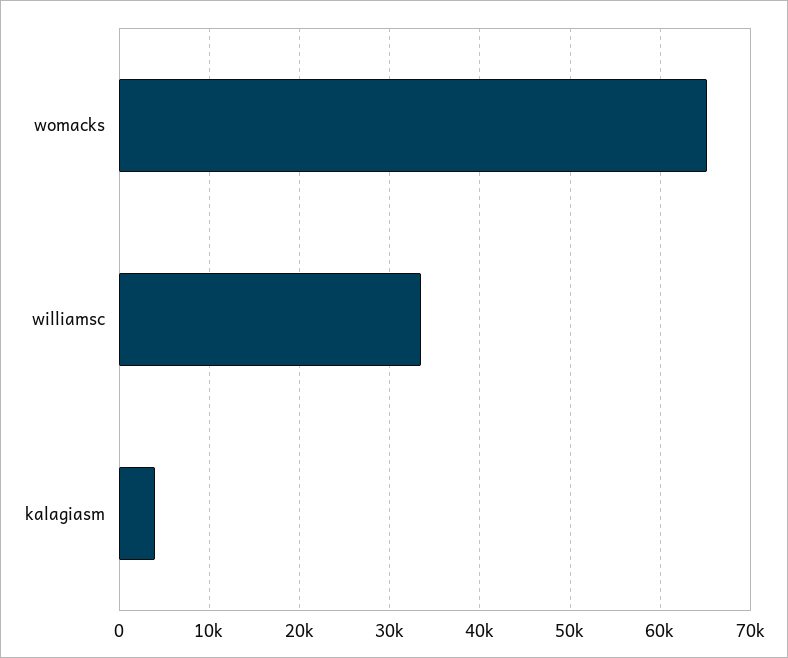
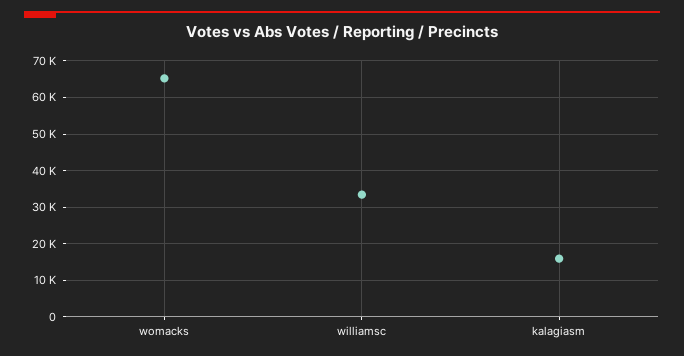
kalagiasm: 4000 -> 16000

